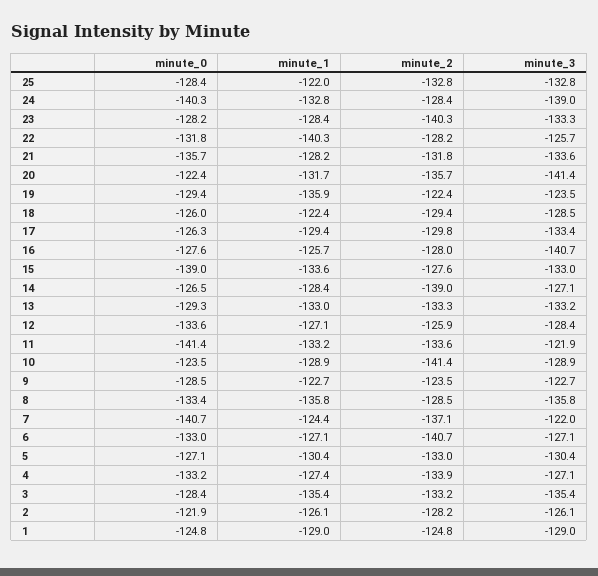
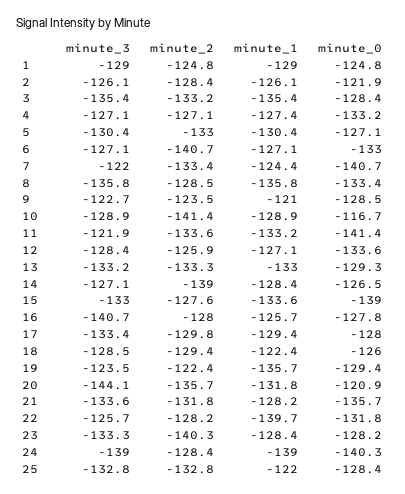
minute_1, 24: -132.8 -> -139
minute_1, 22: -140.3 -> -139.7
minute_0, 20: -122.4 -> -120.9
minute_1, 20: -131.7 -> -131.8
minute_3, 20: -141.4 -> -144.1
minute_1, 19: -135.9 -> -135.7
minute_0, 17: -126.3 -> -128
minute_0, 16: -127.6 -> -127.8
minute_0, 10: -123.5 -> -116.7
minute_1, 9: -122.7 -> -121
minute_2, 7: -137.1 -> -133.4
minute_2, 4: -133.9 -> -127.1
minute_2, 2: -128.2 -> -128.4

